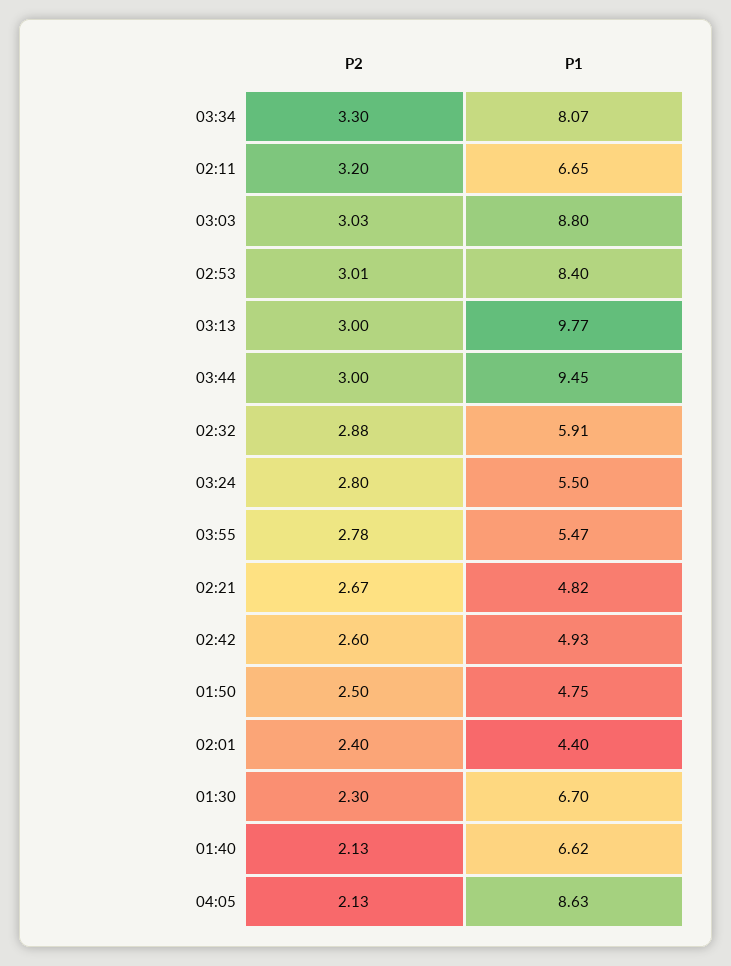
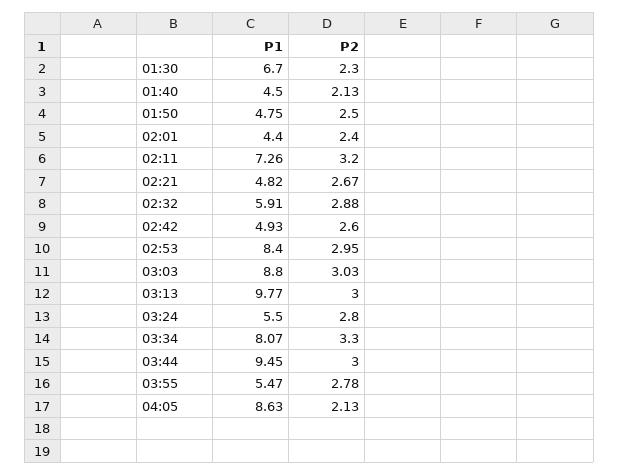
P1, 02:11: 6.65 -> 7.26
P2, 02:53: 3.01 -> 2.95
P1, 01:40: 6.62 -> 4.5

